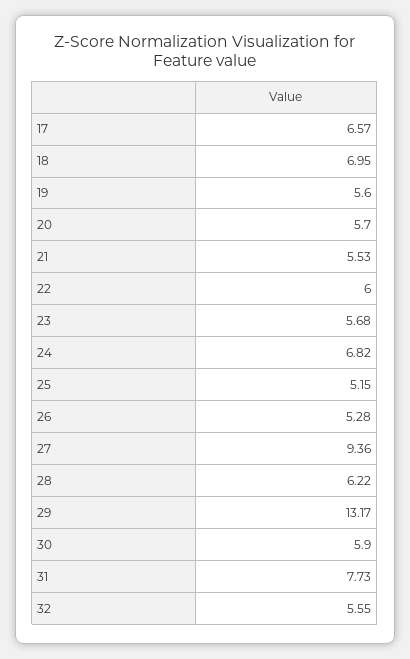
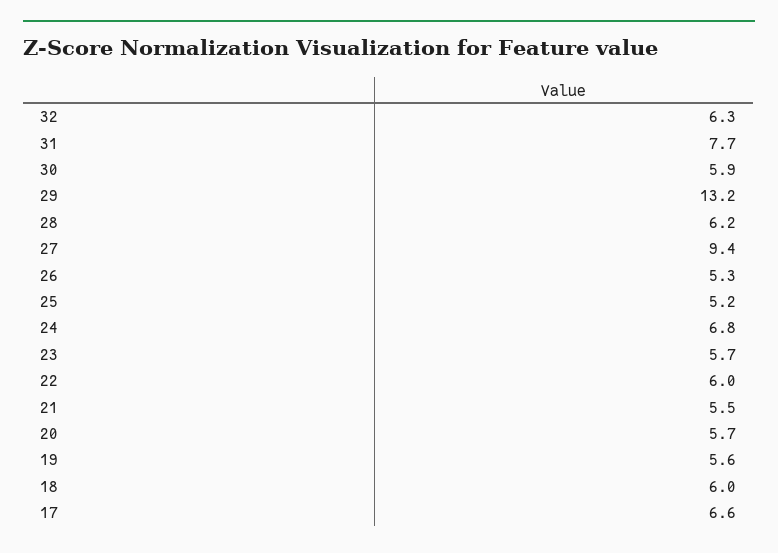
18: 6.95 -> 6
32: 5.55 -> 6.3

